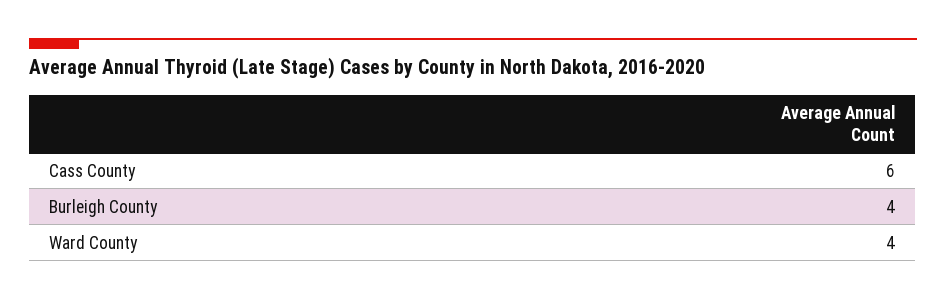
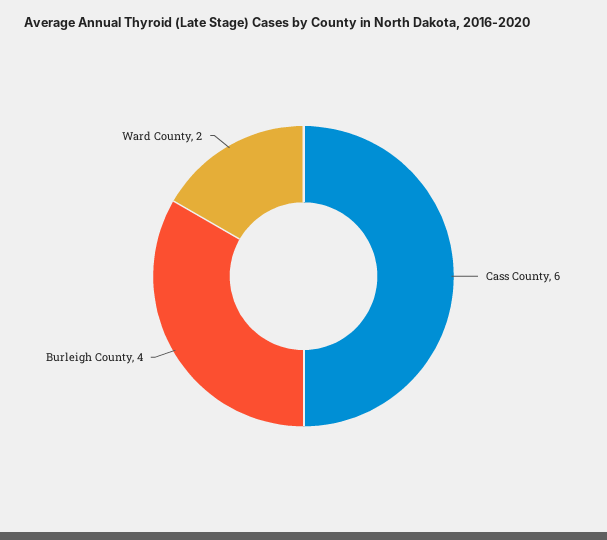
Ward County: 4 -> 2

